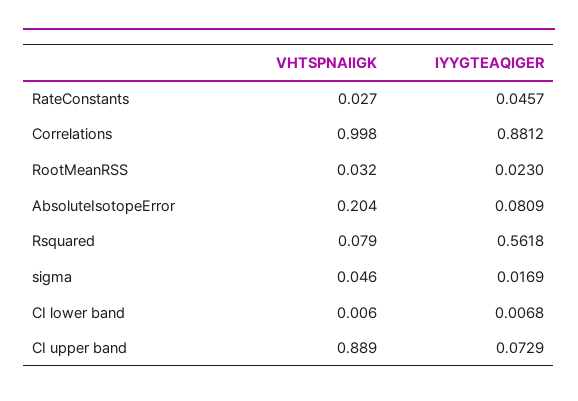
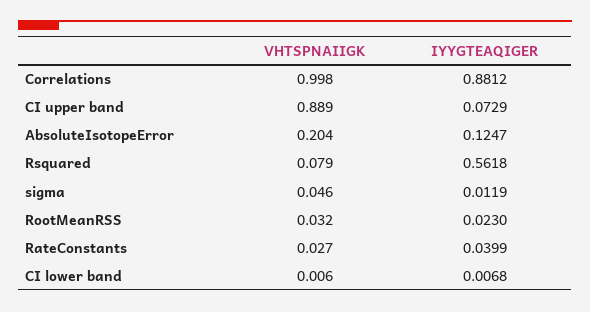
IYYGTEAQIGER, RateConstants: 0.0457 -> 0.0399
IYYGTEAQIGER, AbsoluteIsotopeError: 0.0809 -> 0.1247
IYYGTEAQIGER, sigma: 0.0169 -> 0.0119

